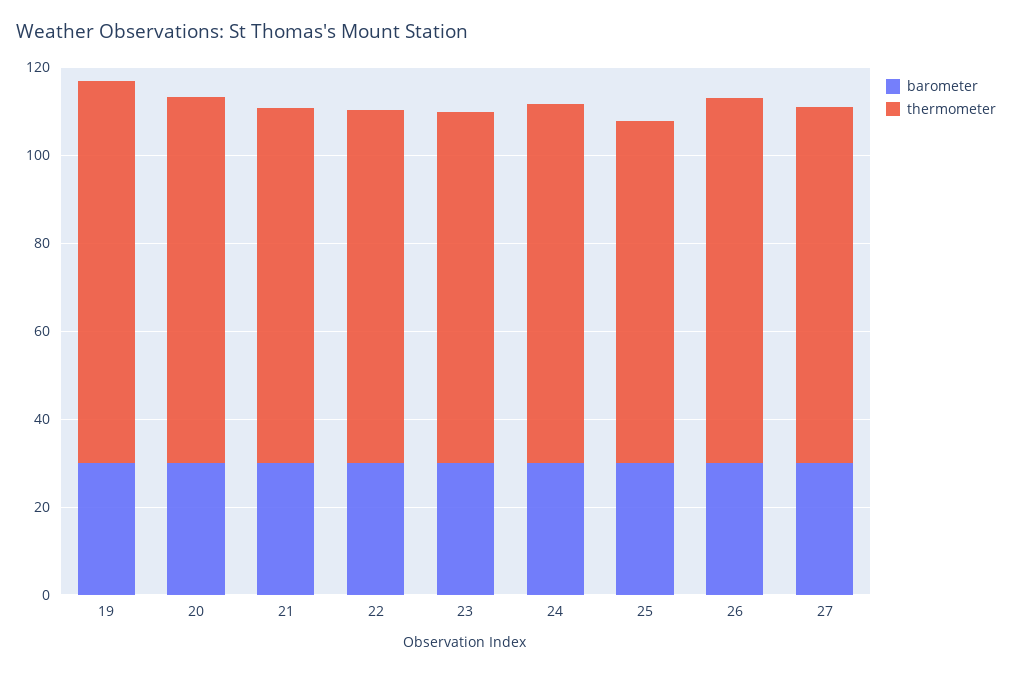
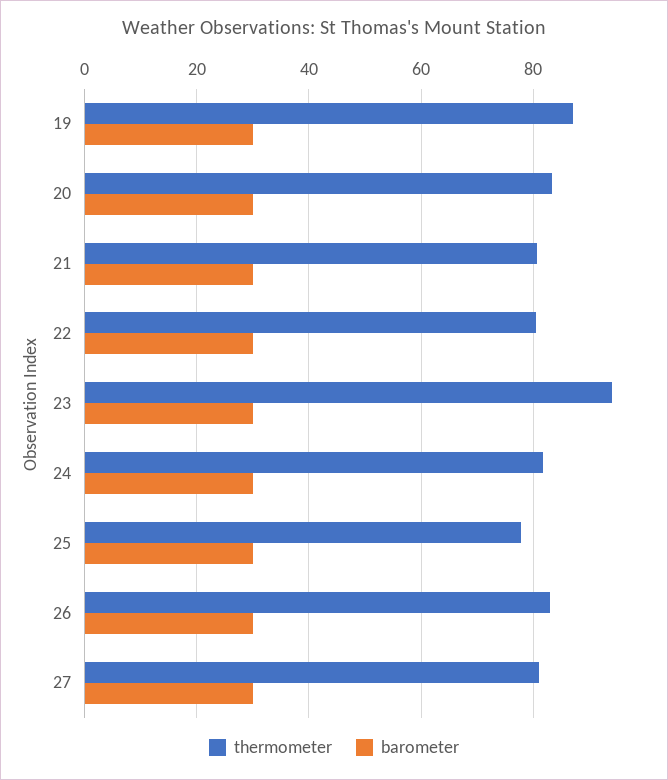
thermometer, 23: 80 -> 94

